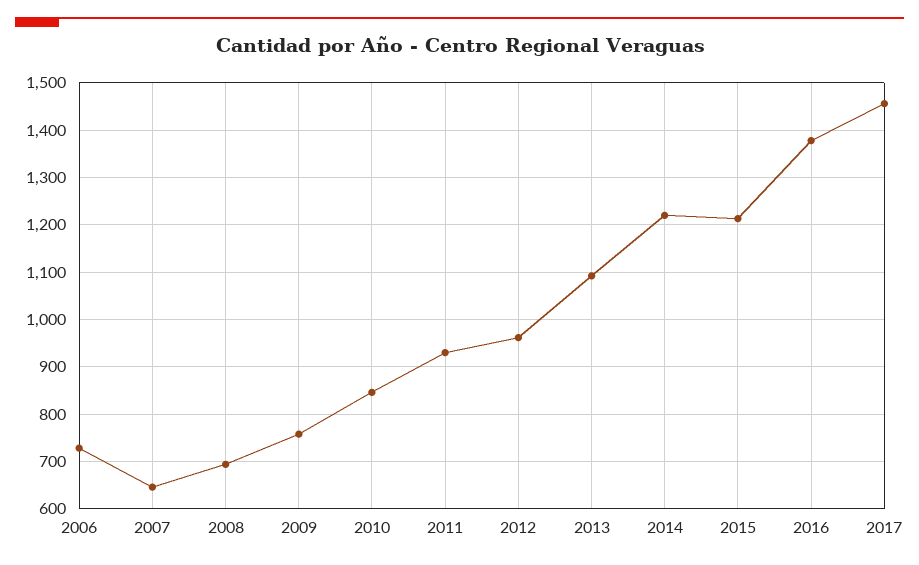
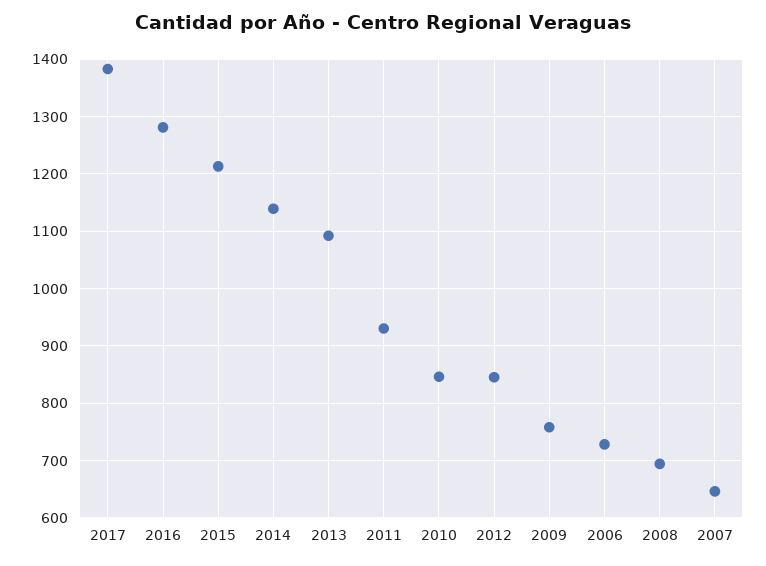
2012: 960 -> 840
2014: 1220 -> 1140
2016: 1380 -> 1280
2017: 1460 -> 1380

